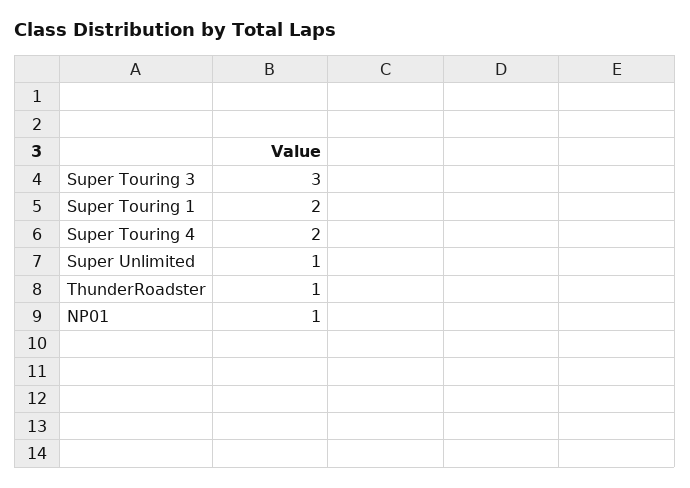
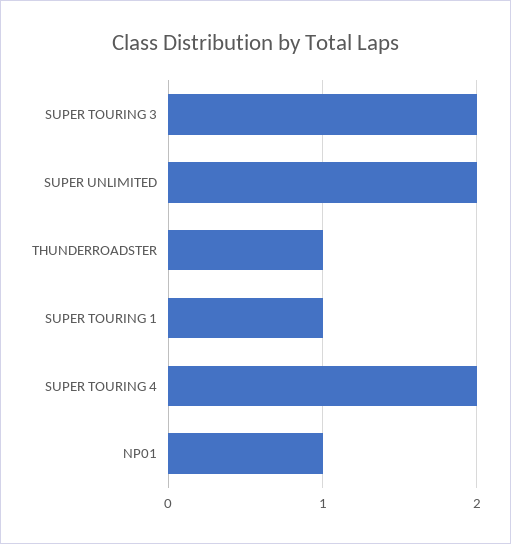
Super Touring 3: 3 -> 2
Super Touring 1: 2 -> 1
Super Unlimited: 1 -> 2

